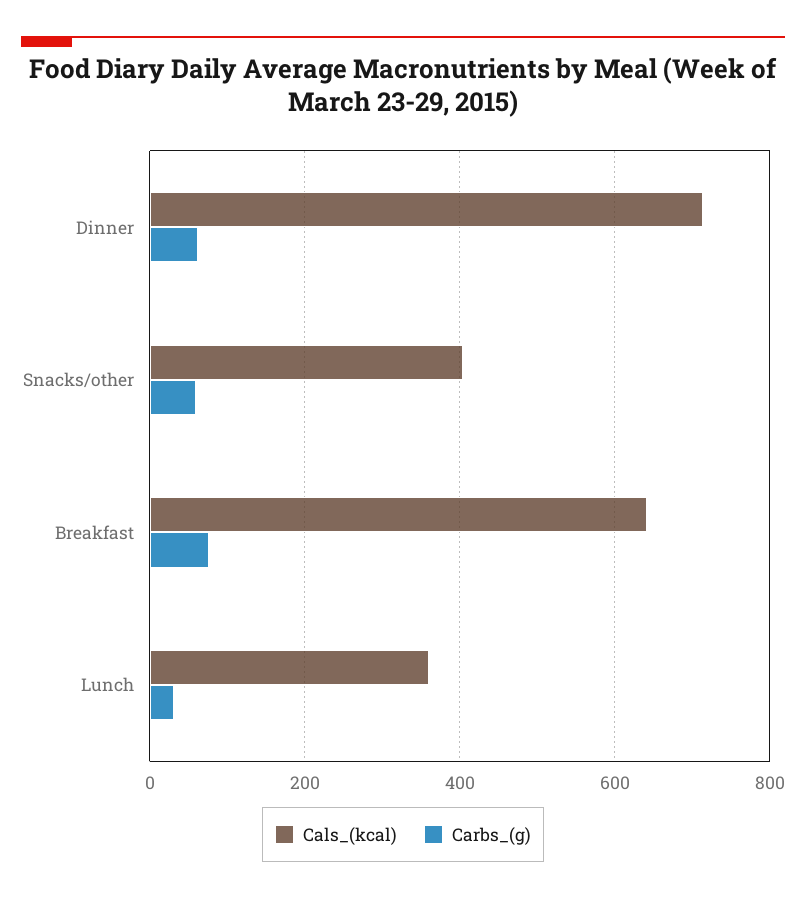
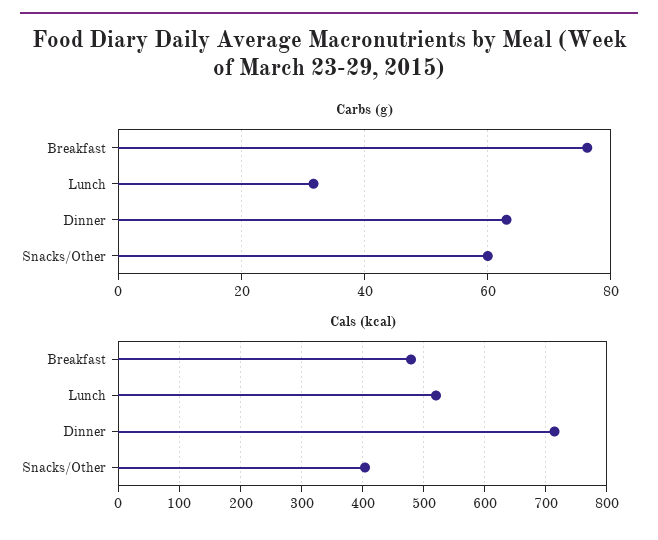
Cals_(kcal), Breakfast: 640 -> 480
Cals_(kcal), Lunch: 360 -> 520

